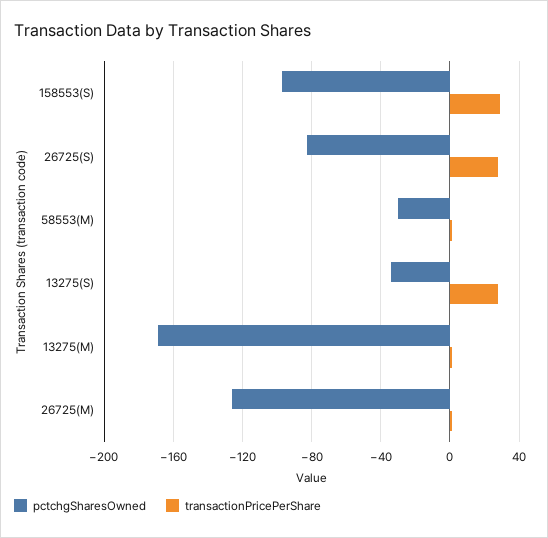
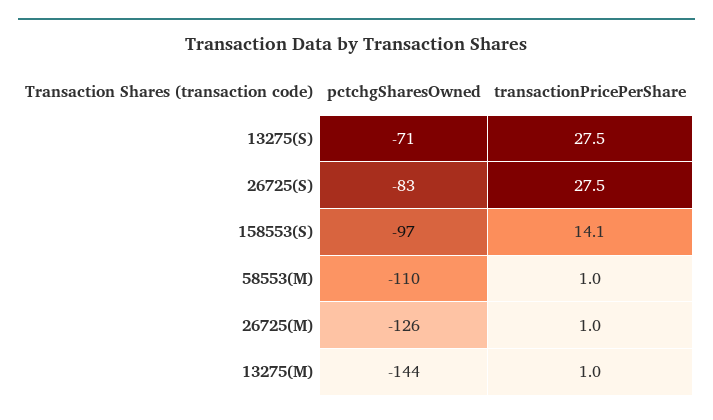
transactionPricePerShare, 158553(S): 30 -> 14.1
pctchgSharesOwned, 58553(M): -30 -> -110
pctchgSharesOwned, 13275(S): -35 -> -71
pctchgSharesOwned, 13275(M): -170 -> -144

